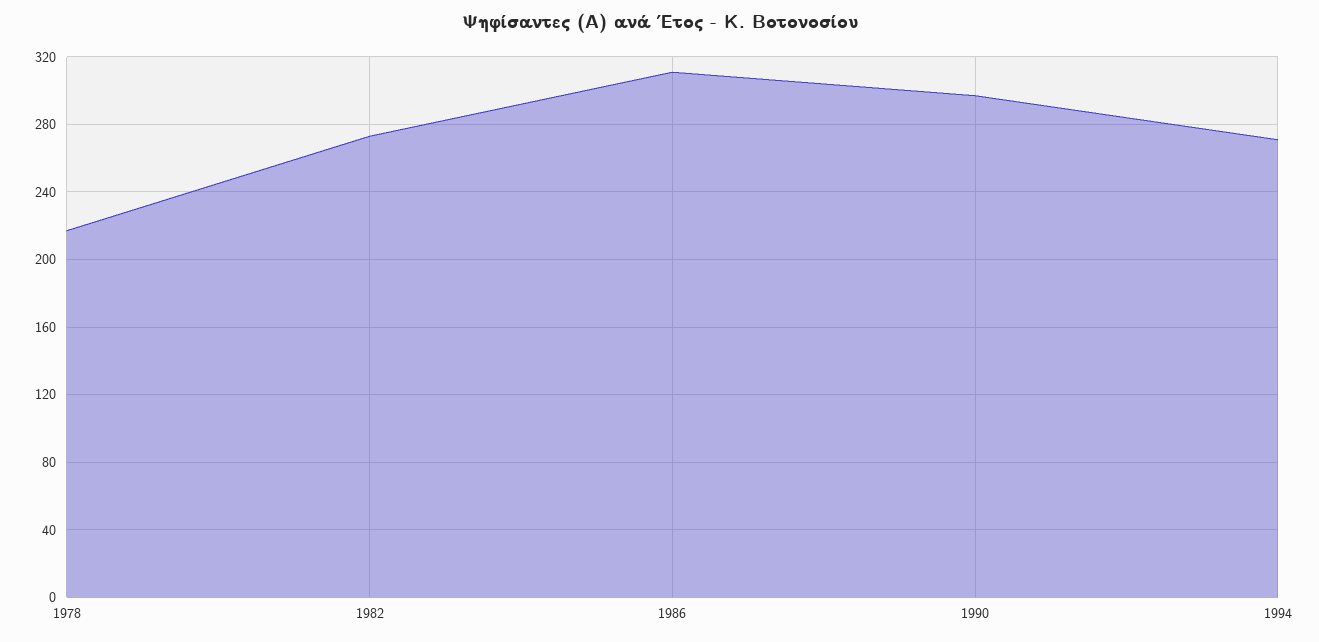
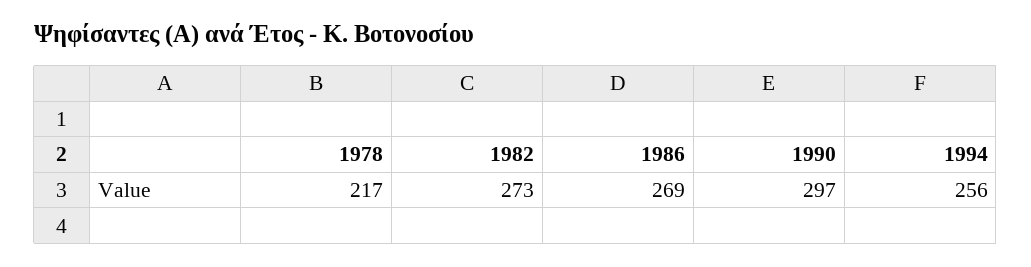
1986: 310 -> 269
1994: 270 -> 256

